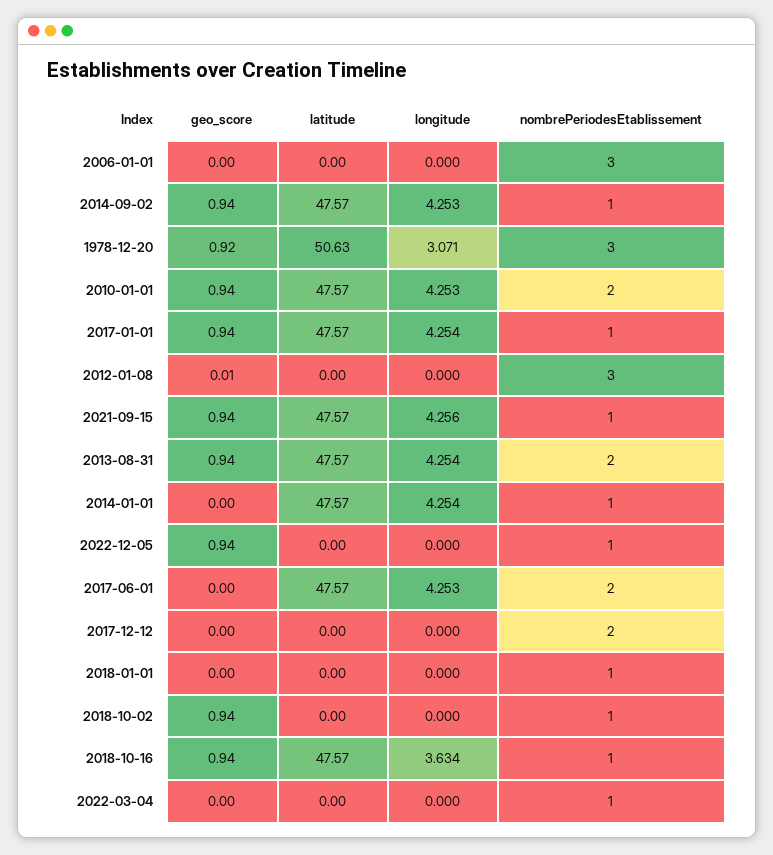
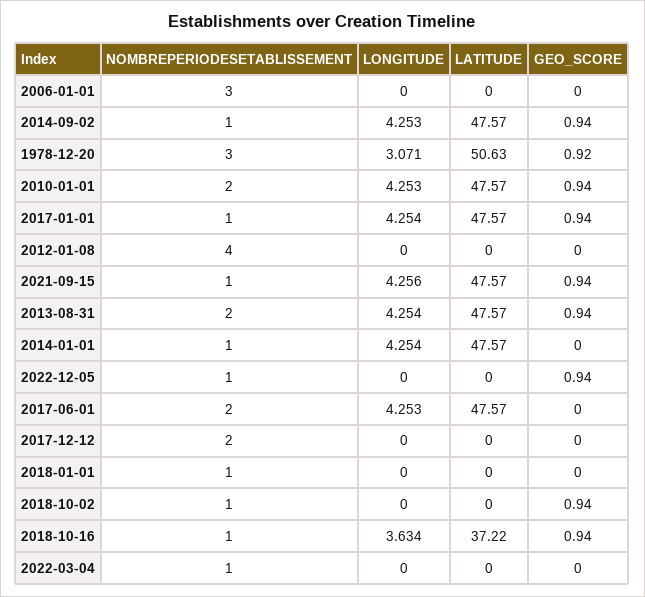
geo_score, 2012-01-08: 0.01 -> 0
nombrePeriodesEtablissement, 2012-01-08: 3 -> 4
latitude, 2018-10-16: 47.57 -> 37.22

